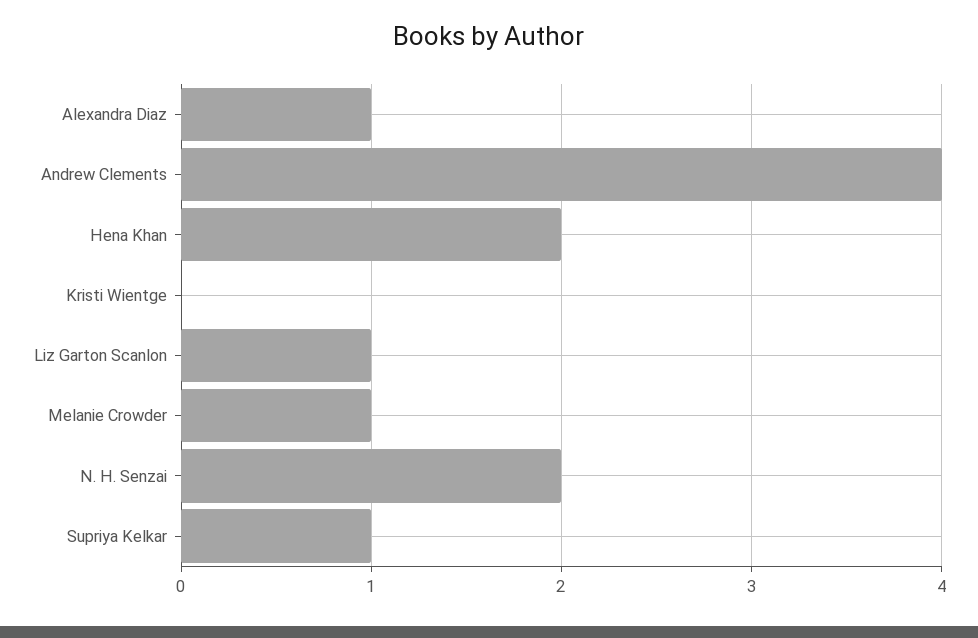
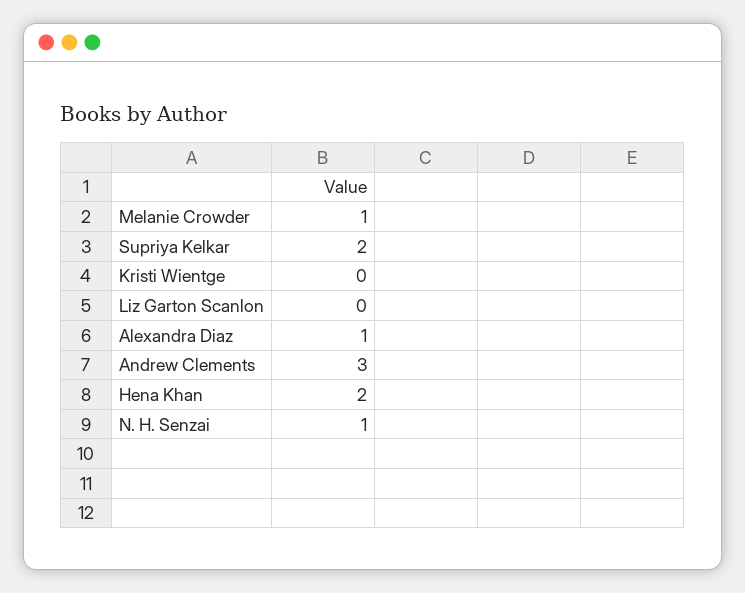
Andrew Clements: 4 -> 3
Liz Garton Scanlon: 1 -> 0
N. H. Senzai: 2 -> 1
Supriya Kelkar: 1 -> 2

